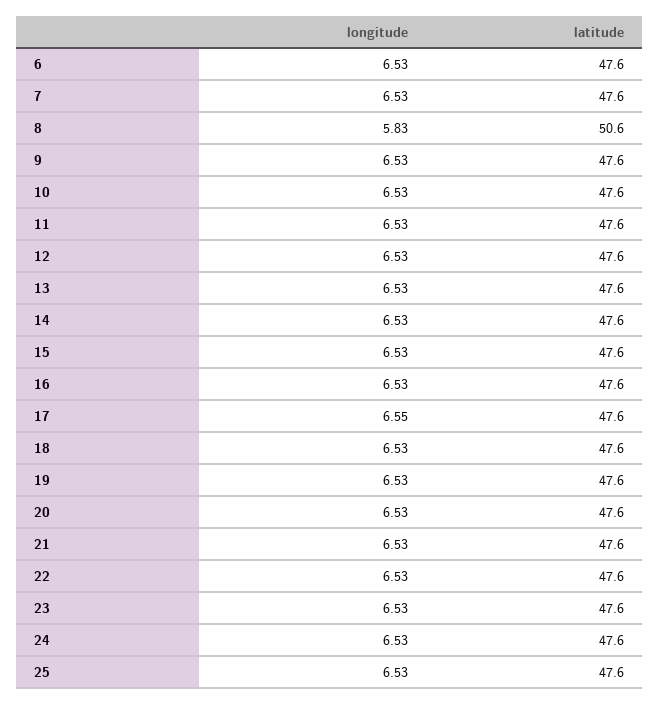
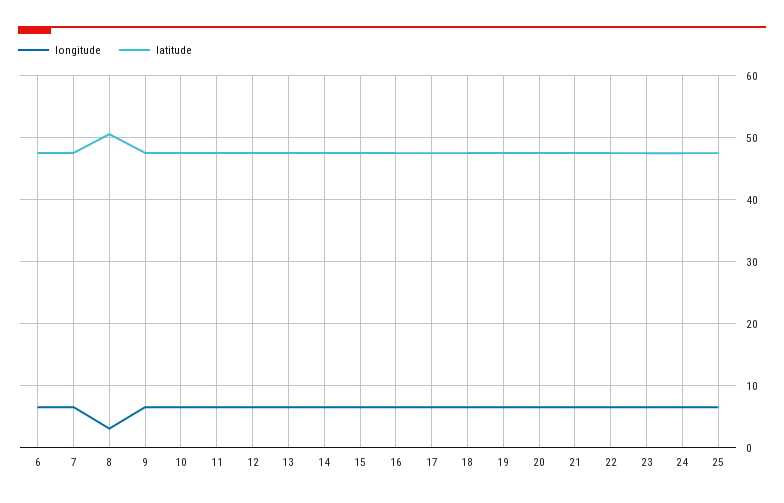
longitude, 8: 5.83 -> 3

